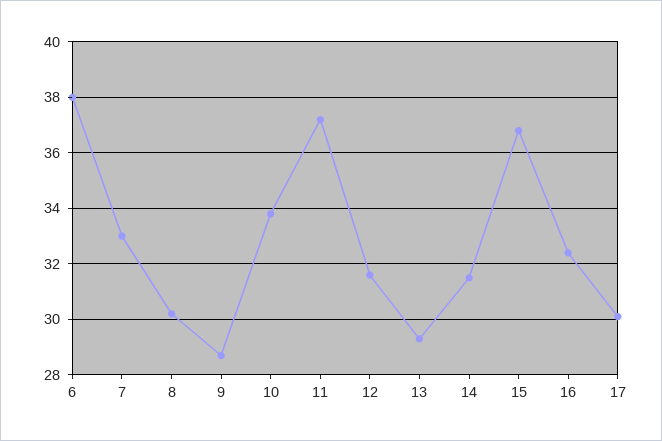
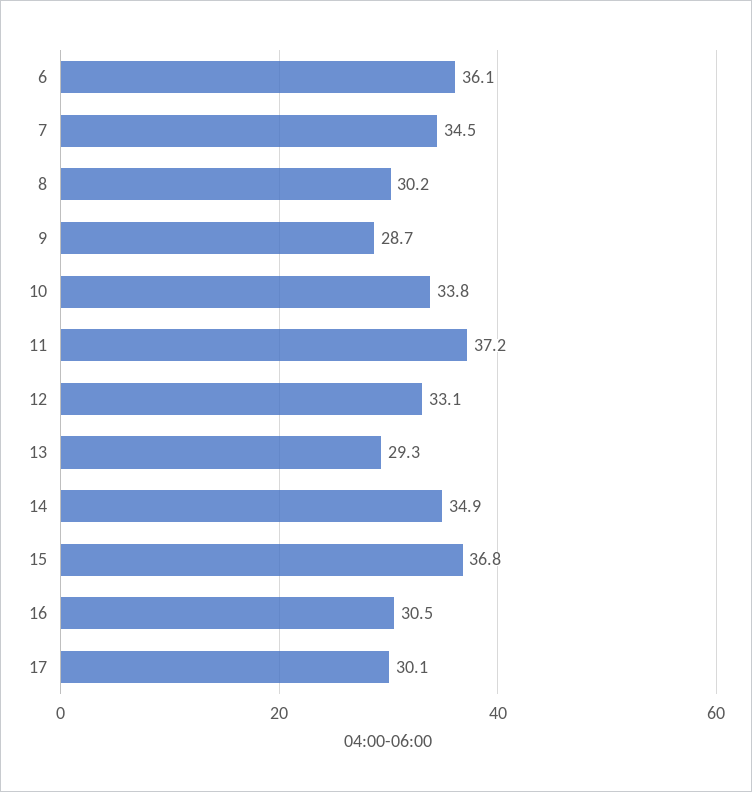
6: 38 -> 36.1
7: 33 -> 34.5
12: 31.5 -> 33.1
14: 31.5 -> 34.9
16: 32.5 -> 30.5

